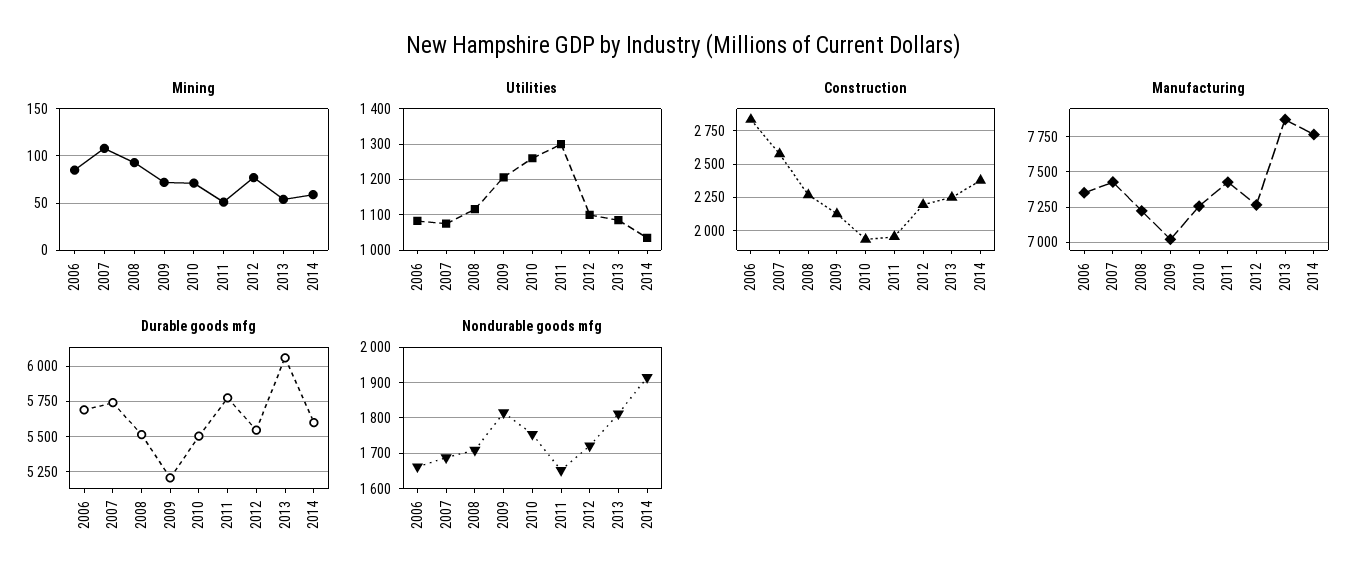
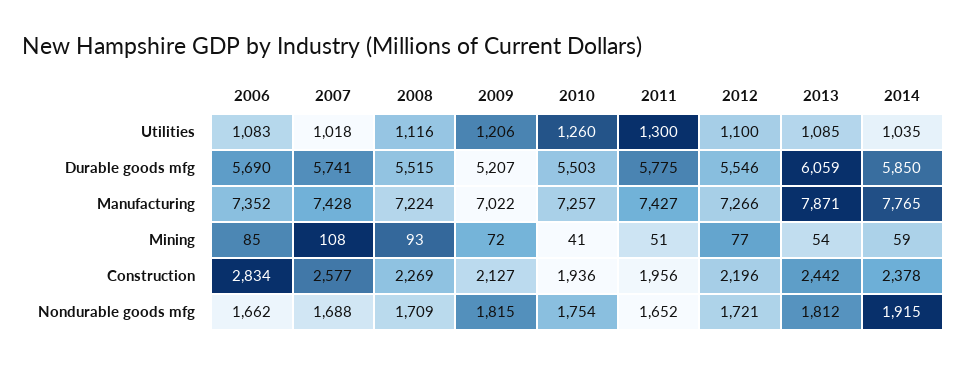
Mining, 2010: 70 -> 41
Utilities, 2007: 1080 -> 1018
Construction, 2013: 2250 -> 2442
Durable goods mfg, 2014: 5600 -> 5850

